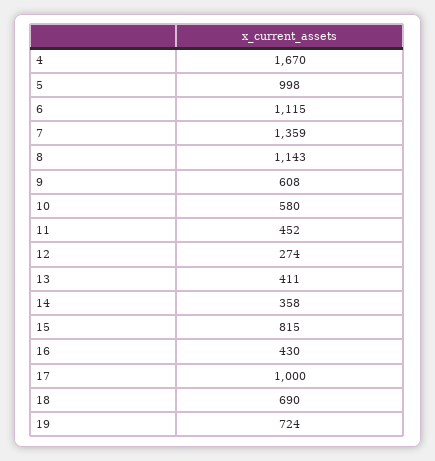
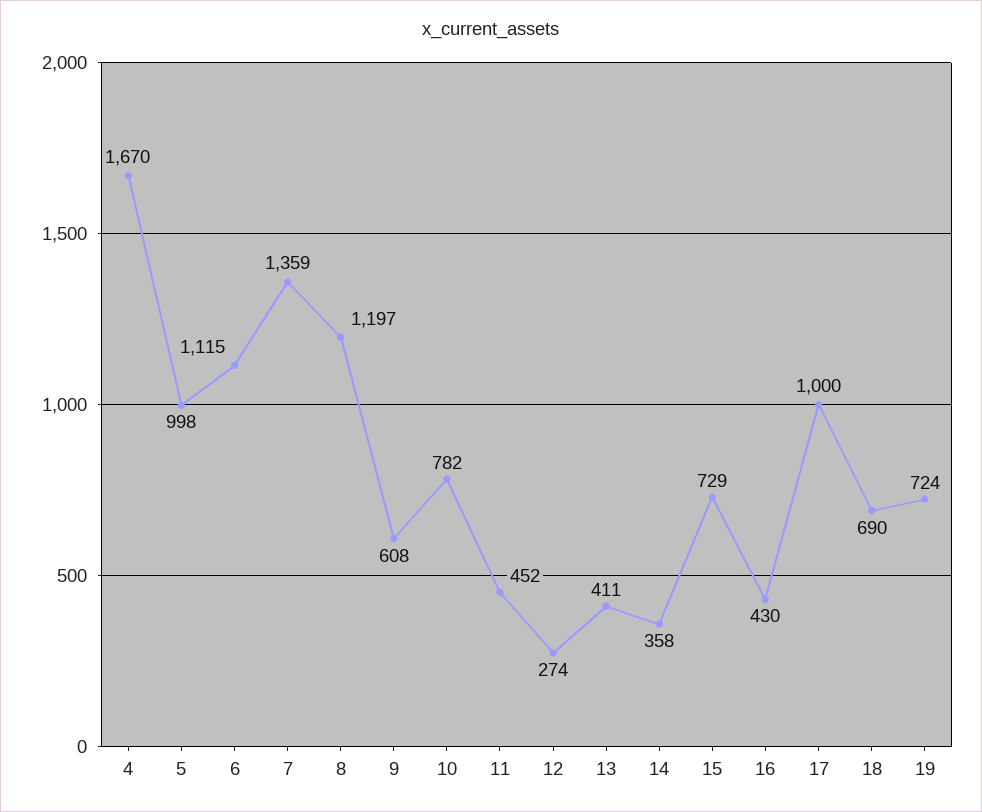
8: 1143 -> 1197
10: 580 -> 782
15: 815 -> 729

